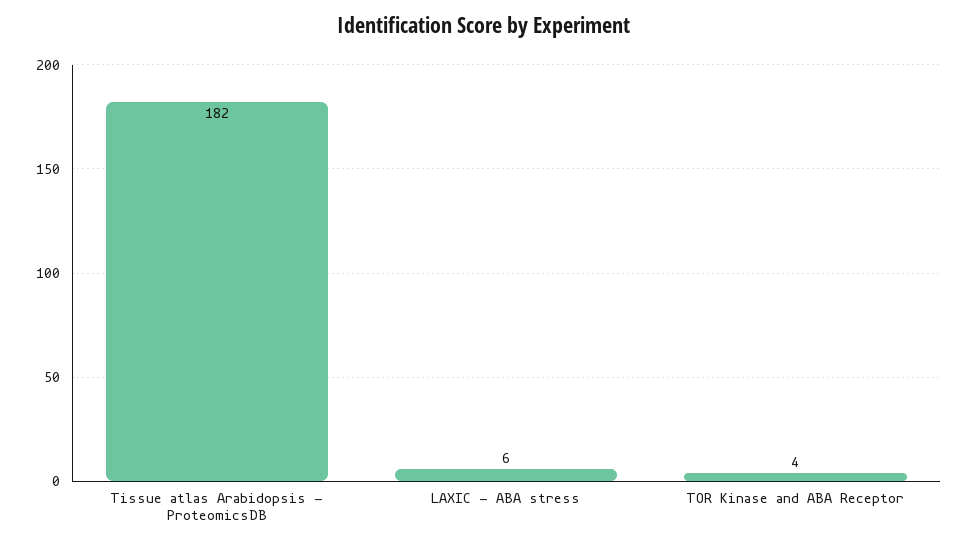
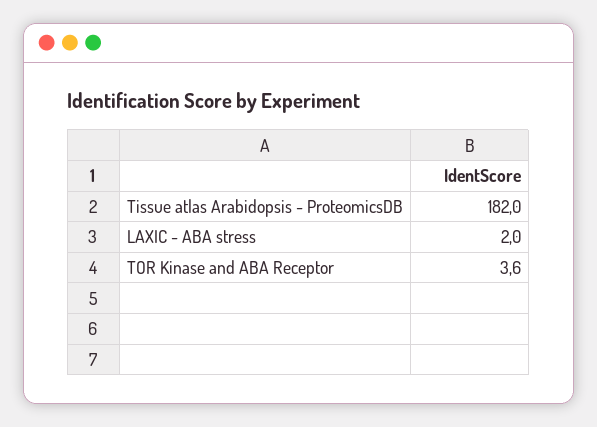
LAXIC - ABA stress: 6 -> 2

